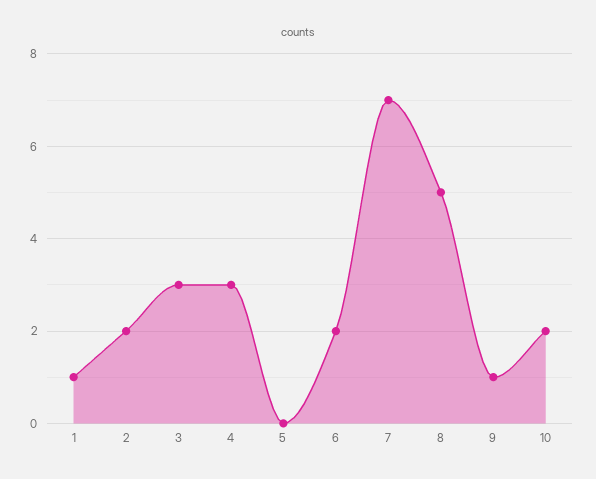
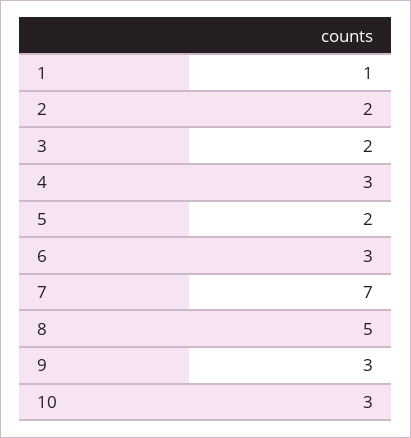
3: 3 -> 2
5: 0 -> 2
6: 2 -> 3
9: 1 -> 3
10: 2 -> 3

